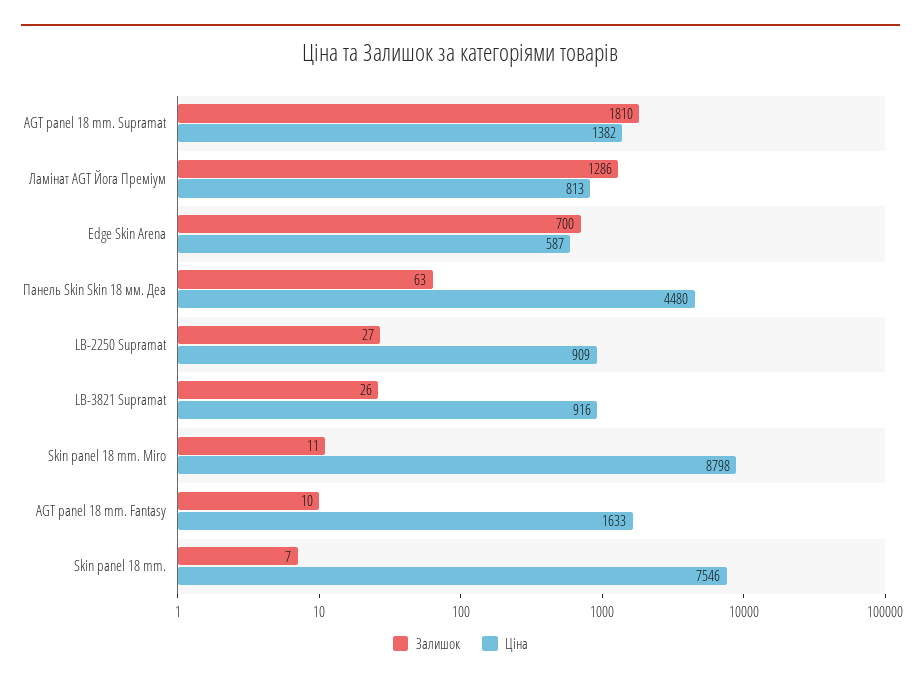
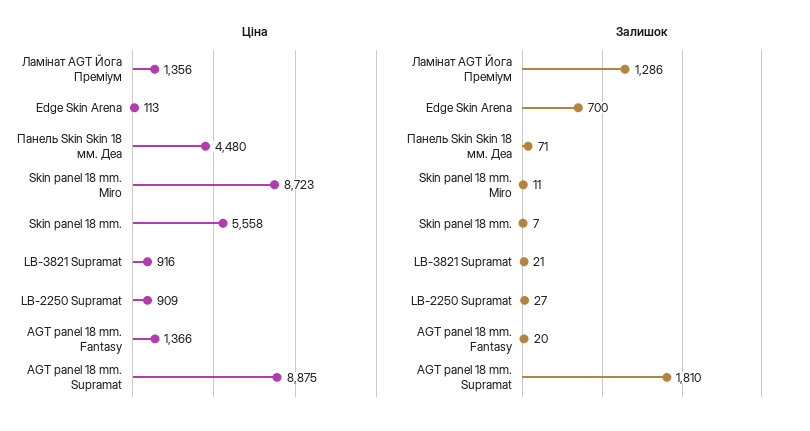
Ціна, AGT panel 18 mm. Supramat: 1382 -> 8875
Ціна, Ламінат AGT Йога Преміум: 813 -> 1356
Ціна, Edge Skin Arena: 587 -> 113
Залишок, Панель Skin Skin 18 мм. Деа: 63 -> 71
Залишок, LB-3821 Supramat: 26 -> 21
Ціна, Skin panel 18 mm. Miro: 8798 -> 8723
Залишок, AGT panel 18 mm. Fantasy: 10 -> 20
Ціна, AGT panel 18 mm. Fantasy: 1633 -> 1366
Ціна, Skin panel 18 mm.: 7546 -> 5558

